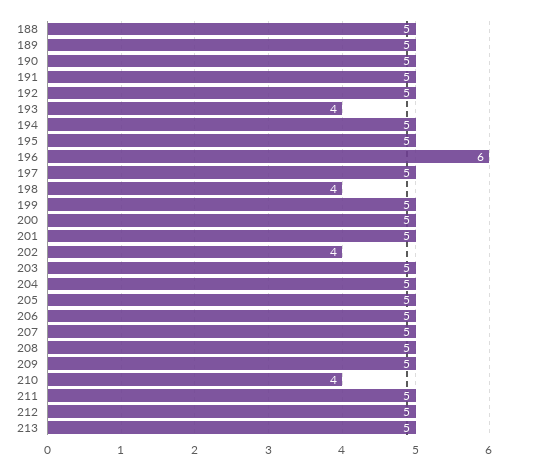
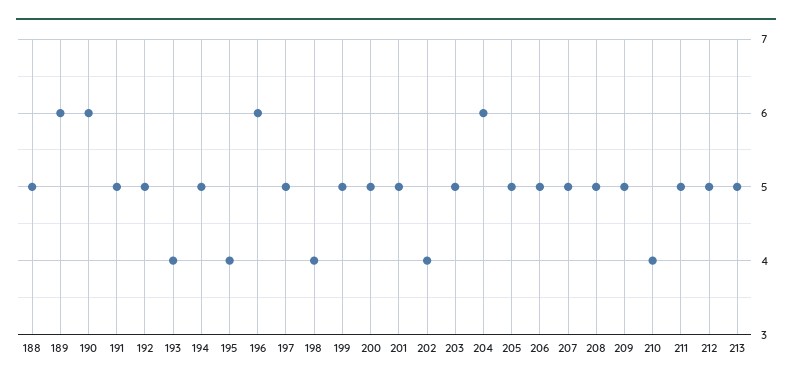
189: 5 -> 6
190: 5 -> 6
195: 5 -> 4
204: 5 -> 6

